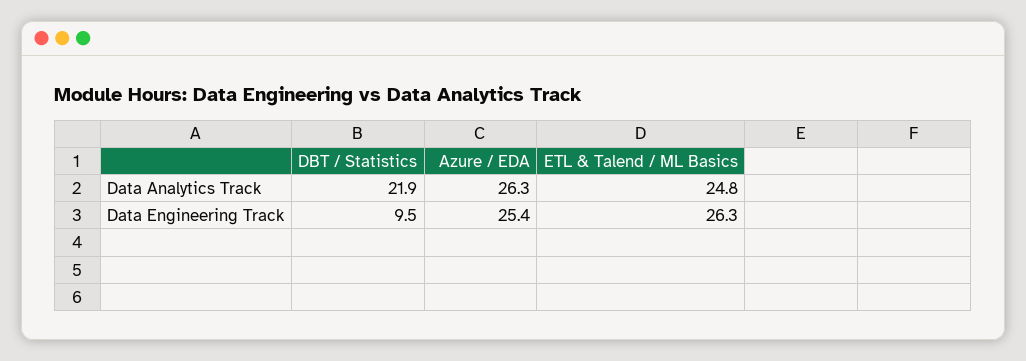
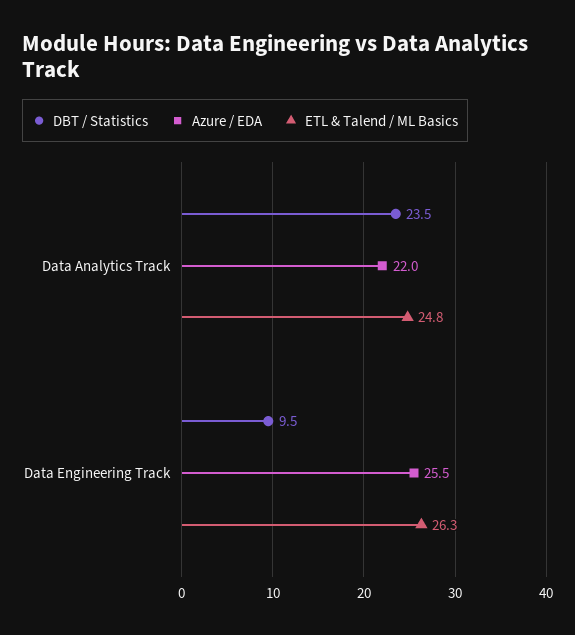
DBT / Statistics, Data Analytics Track: 21.9 -> 23.5
Azure / EDA, Data Analytics Track: 26.3 -> 22
Azure / EDA, Data Engineering Track: 25.4 -> 25.5

